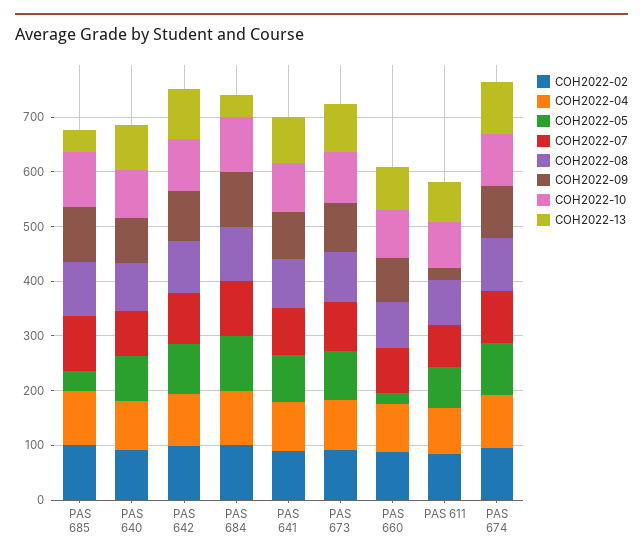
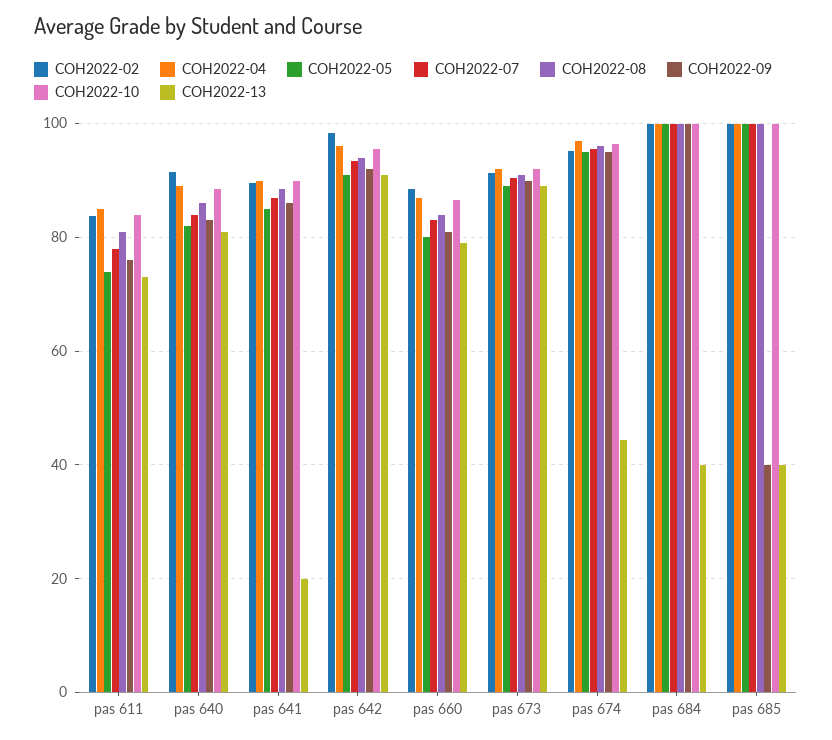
COH2022-05, PAS 685: 40 -> 100
COH2022-09, PAS 685: 100 -> 40
COH2022-13, PAS 641: 80 -> 20
COH2022-05, PAS 660: 20 -> 80
COH2022-09, PAS 611: 20 -> 76
COH2022-13, PAS 674: 100 -> 44

